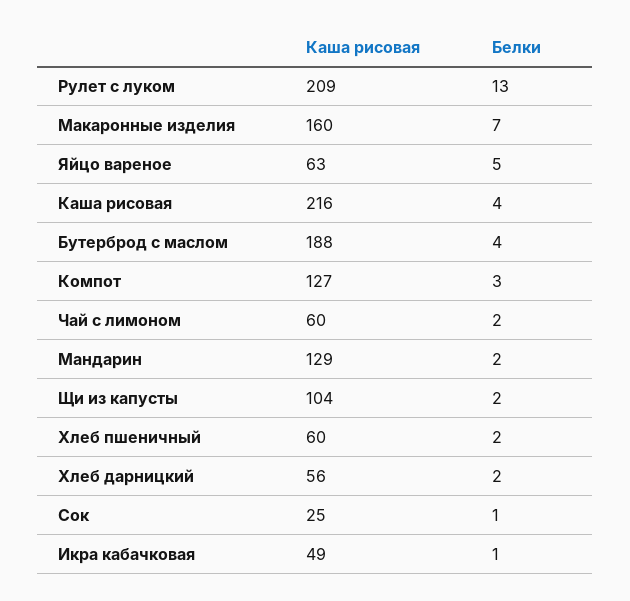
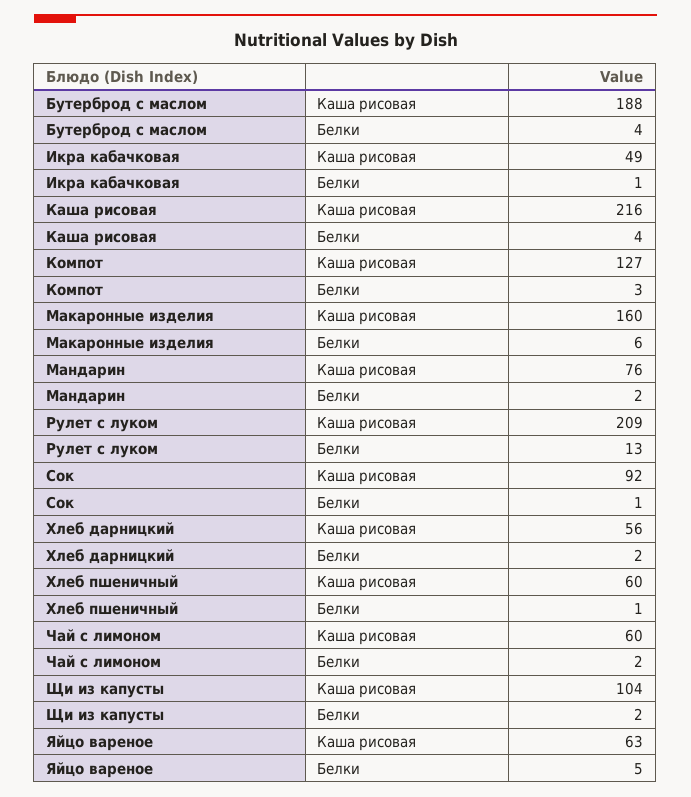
Белки, Макаронные изделия: 7 -> 6
Каша рисовая, Мандарин: 129 -> 76
Белки, Хлеб пшеничный: 2 -> 1
Каша рисовая, Сок: 25 -> 92

